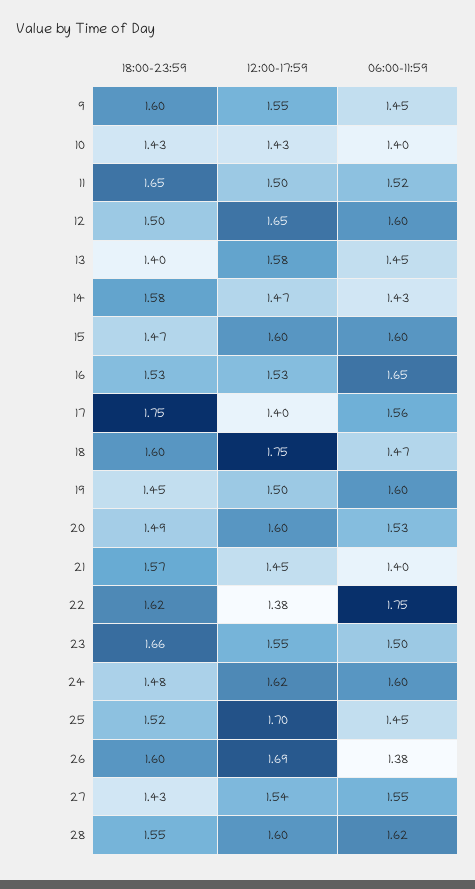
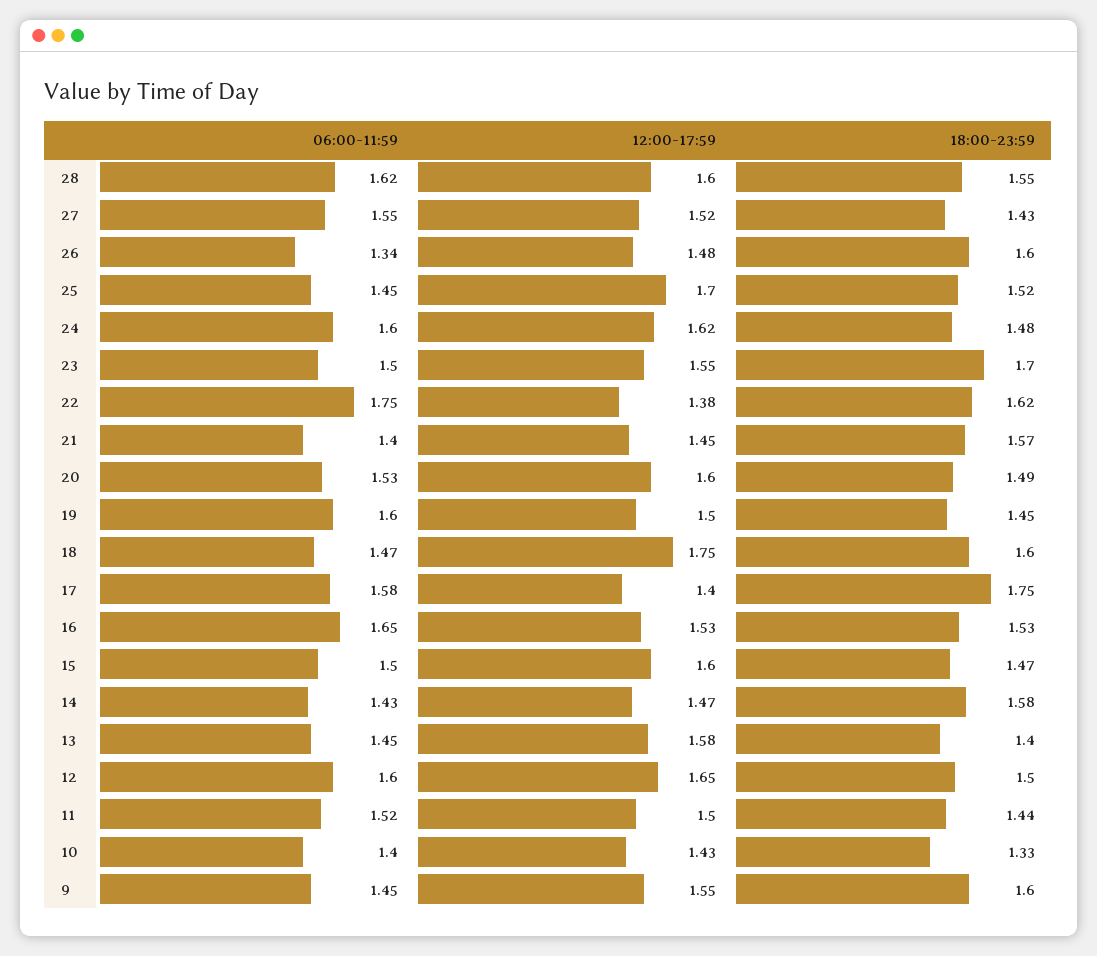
18:00-23:59, 10: 1.43 -> 1.33
18:00-23:59, 11: 1.65 -> 1.44
06:00-11:59, 15: 1.6 -> 1.5
06:00-11:59, 17: 1.56 -> 1.58
18:00-23:59, 23: 1.66 -> 1.7
12:00-17:59, 26: 1.69 -> 1.48
06:00-11:59, 26: 1.38 -> 1.34
12:00-17:59, 27: 1.54 -> 1.52

